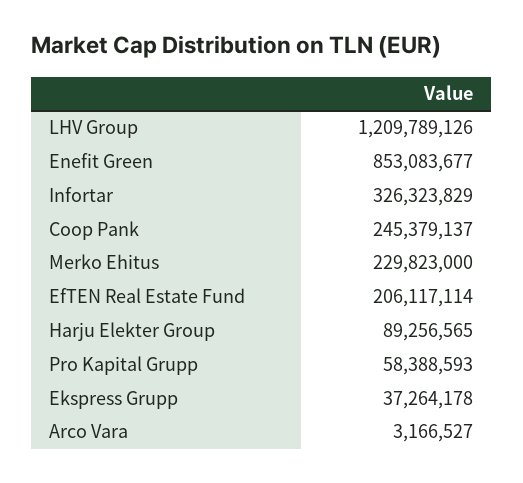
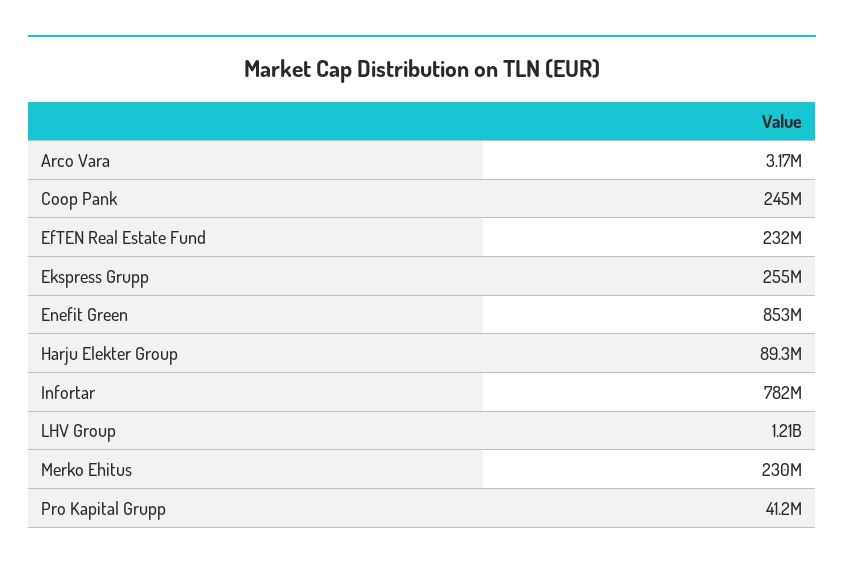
Infortar: 326323829 -> 782000000
EfTEN Real Estate Fund: 206117114 -> 232000000
Pro Kapital Grupp: 58388593 -> 41200000
Ekspress Grupp: 37264178 -> 255000000

